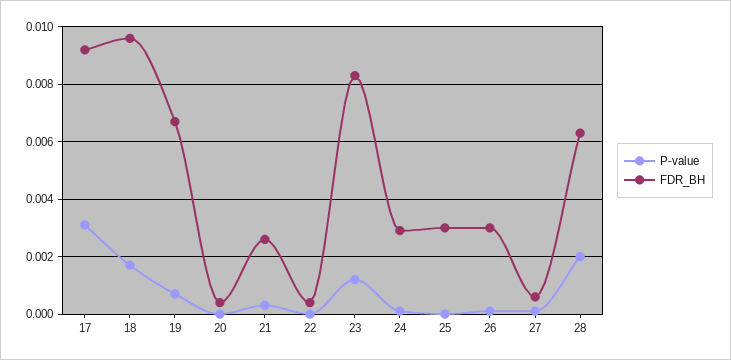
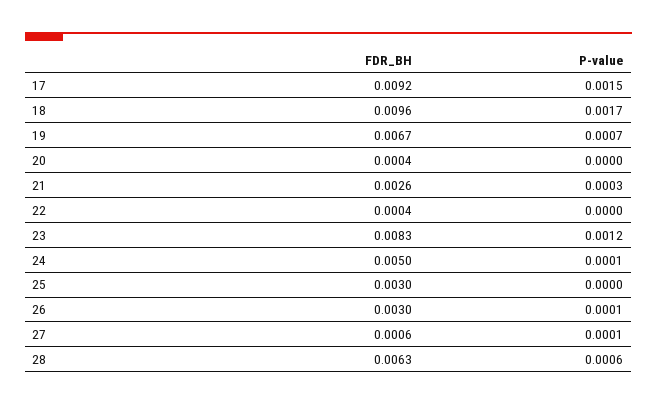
P-value, 17: 0.003 -> 0.0015
FDR_BH, 24: 0.003 -> 0.005
P-value, 28: 0.002 -> 0.0006

